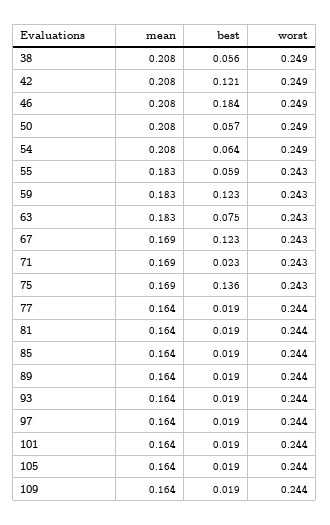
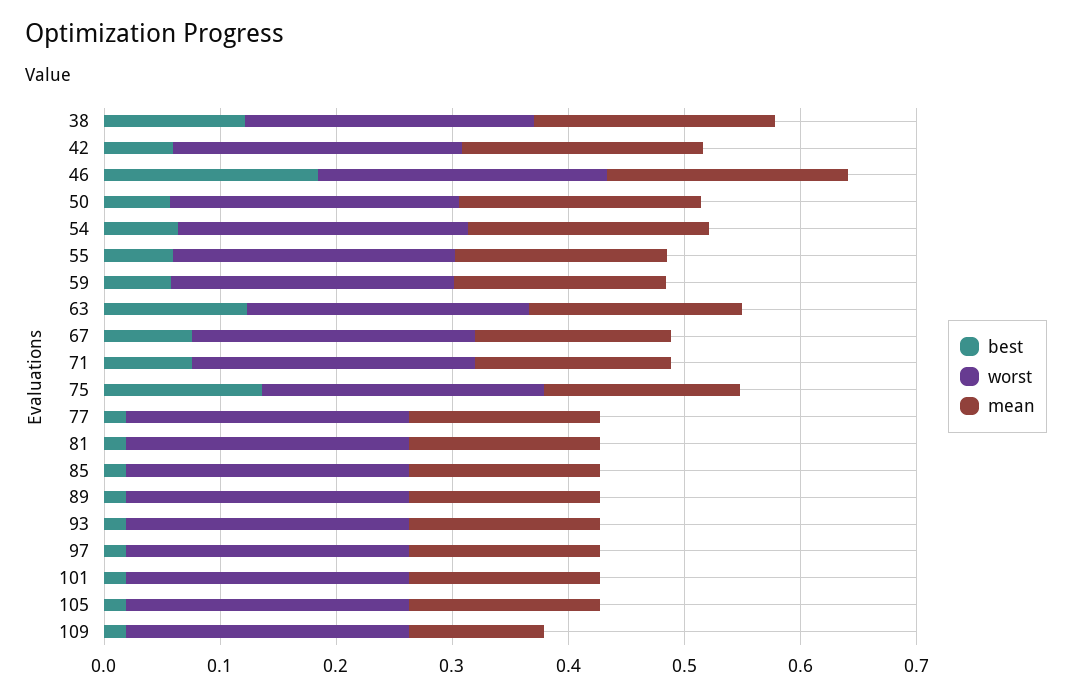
best, 38: 0.056 -> 0.12
best, 42: 0.121 -> 0.06
best, 59: 0.123 -> 0.06
best, 63: 0.075 -> 0.12
best, 67: 0.123 -> 0.08
best, 71: 0.023 -> 0.08
mean, 109: 0.164 -> 0.12

